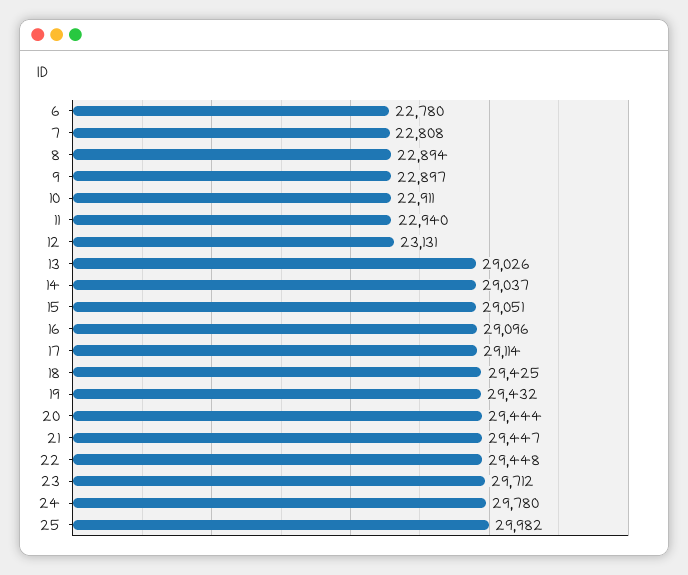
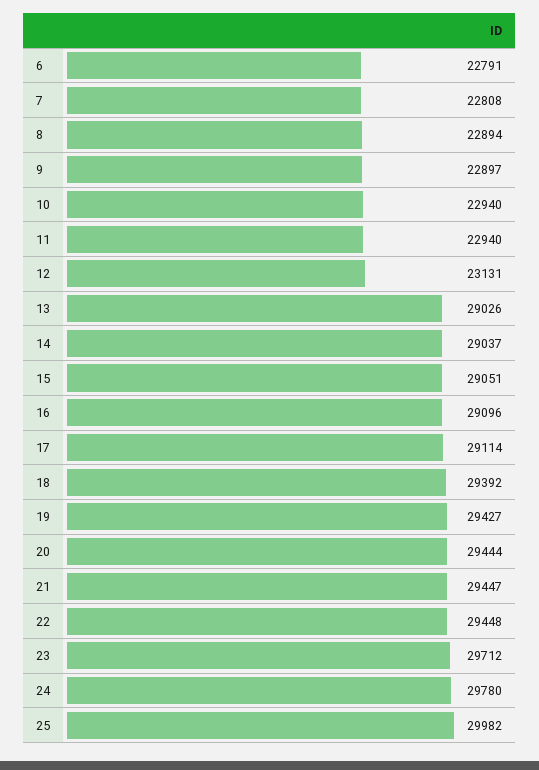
6: 22780 -> 22791
10: 22911 -> 22940
18: 29425 -> 29392
19: 29432 -> 29427

